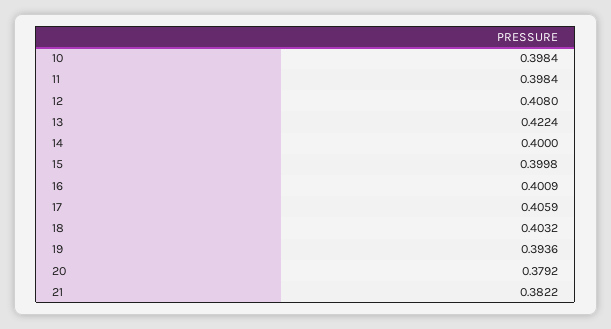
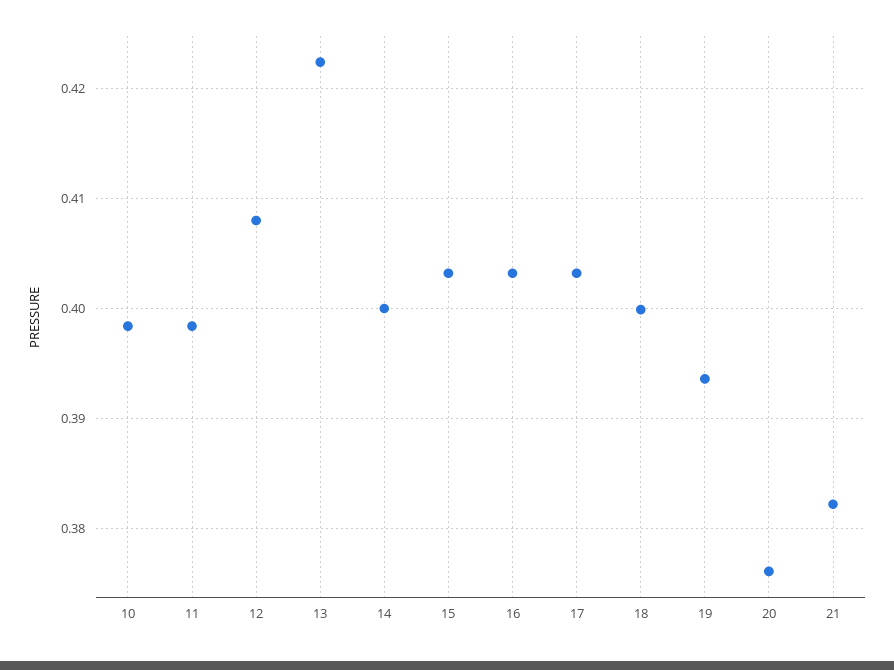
15: 0.3998 -> 0.403
16: 0.4009 -> 0.403
17: 0.4059 -> 0.403
18: 0.4032 -> 0.4
20: 0.3792 -> 0.376

